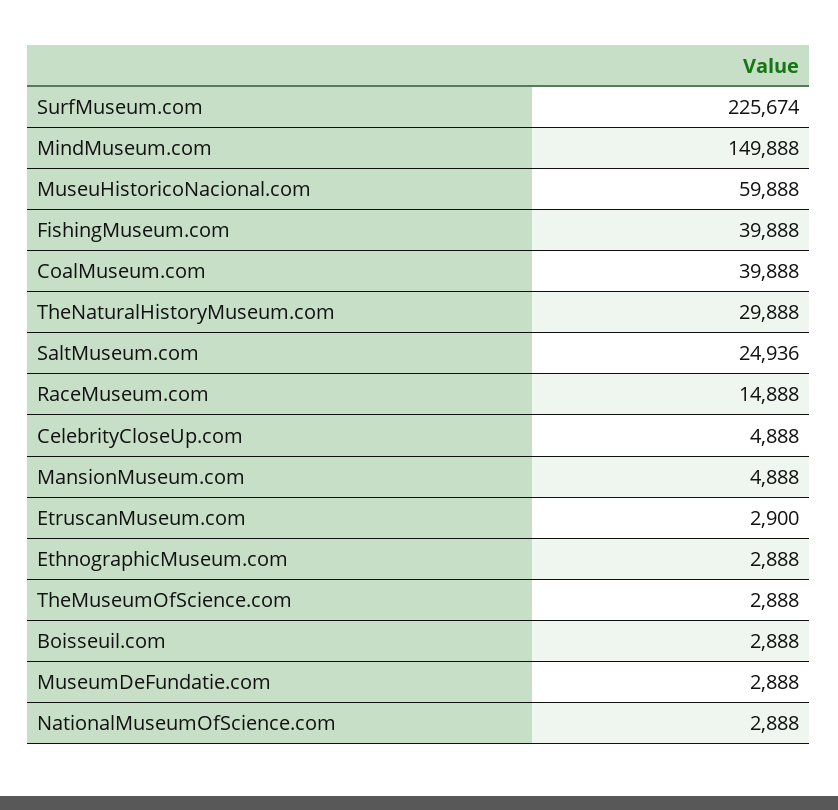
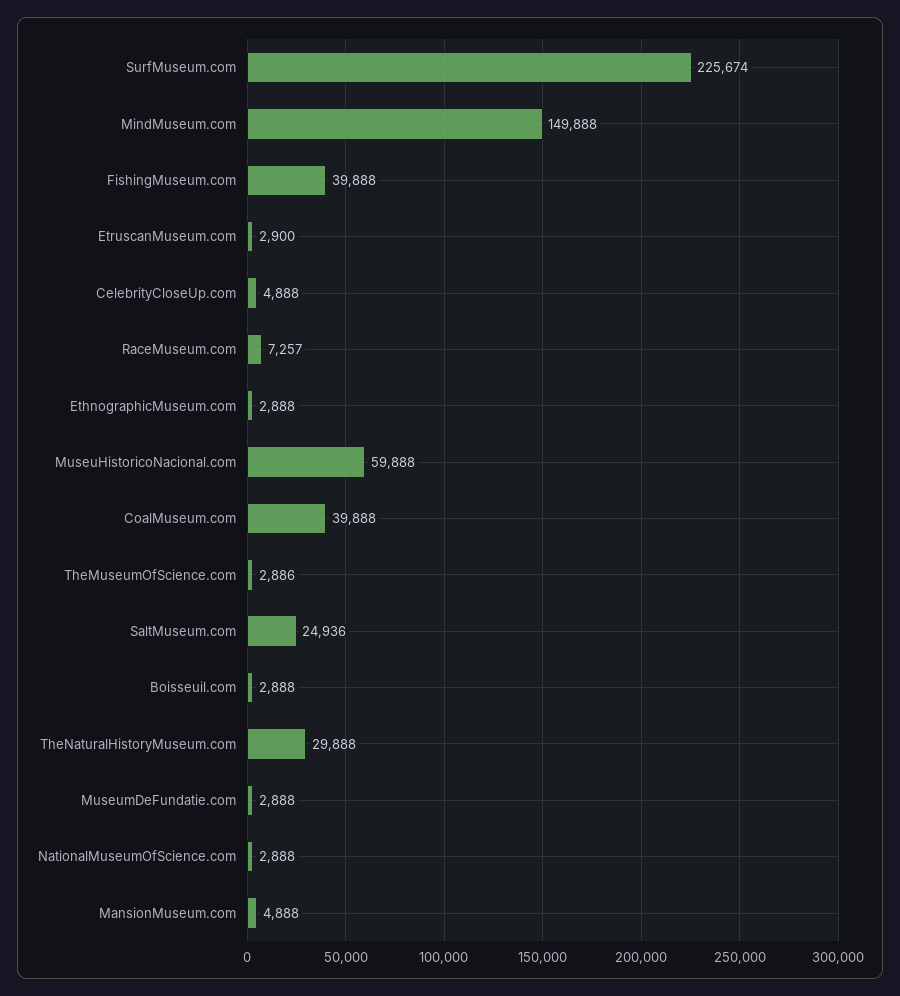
RaceMuseum.com: 14888 -> 7257
TheMuseumOfScience.com: 2888 -> 2886

